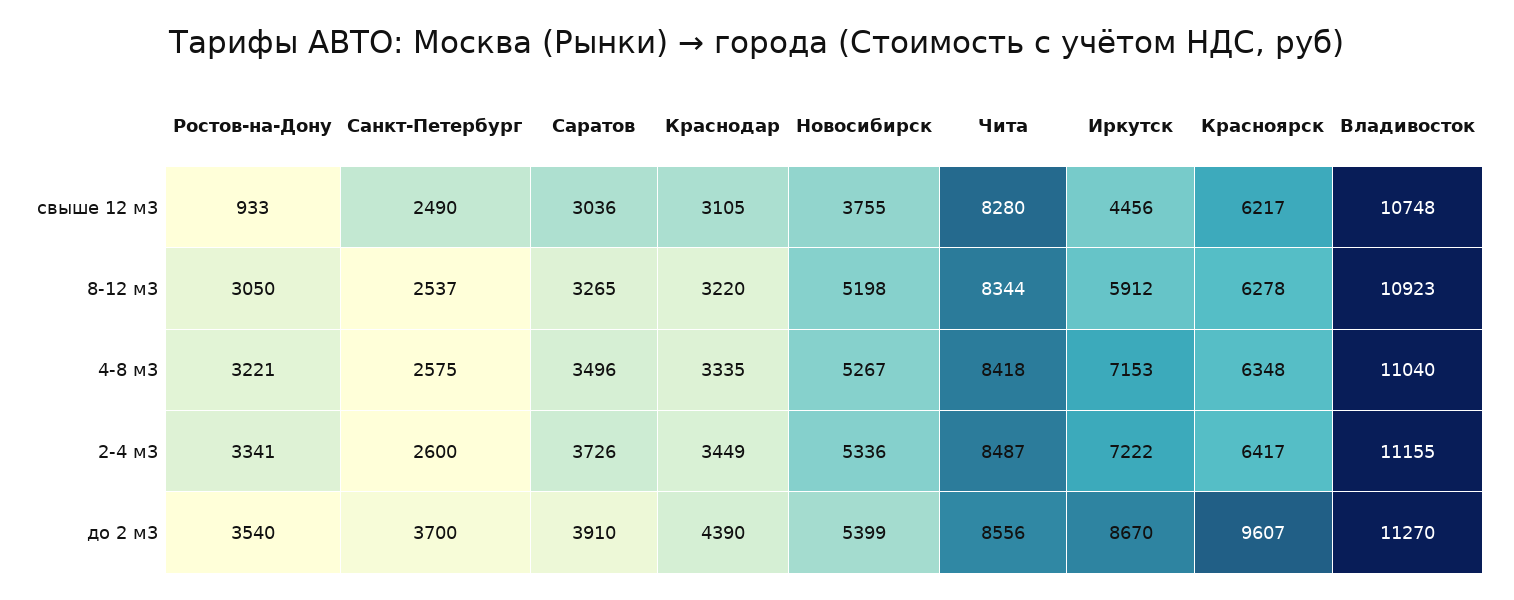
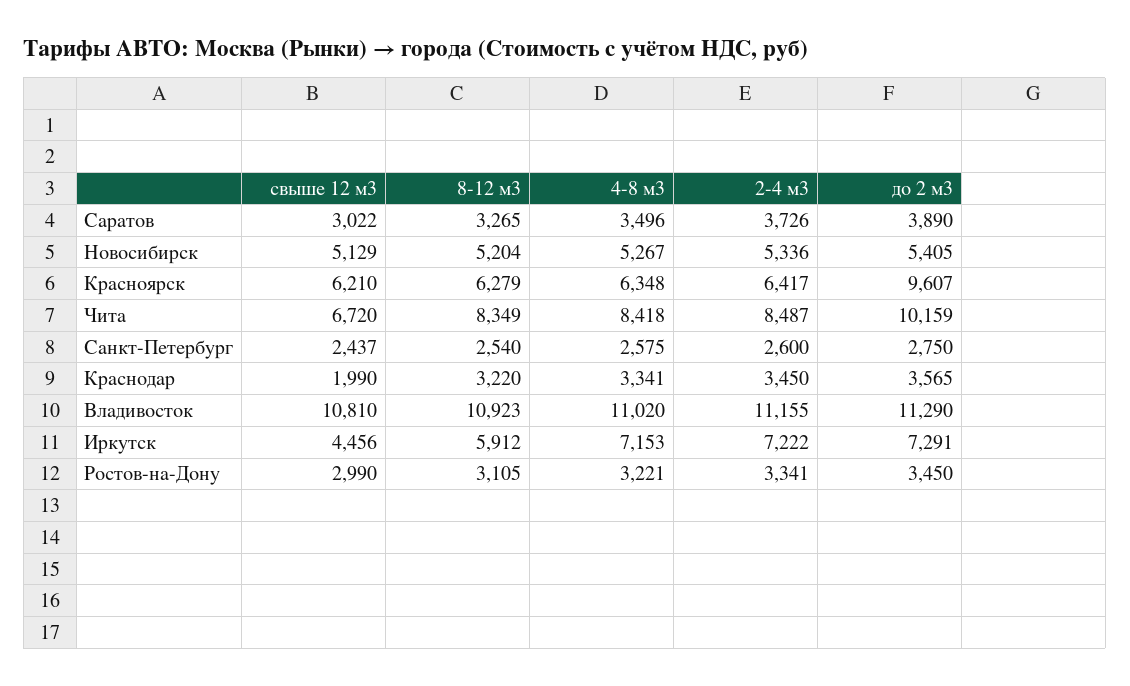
Ростов-на-Дону, свыше 12 м3: 933 -> 2990
Санкт-Петербург, свыше 12 м3: 2490 -> 2437
Саратов, свыше 12 м3: 3036 -> 3022
Краснодар, свыше 12 м3: 3105 -> 1990
Новосибирск, свыше 12 м3: 3755 -> 5129
Чита, свыше 12 м3: 8280 -> 6720
Красноярск, свыше 12 м3: 6217 -> 6210
Владивосток, свыше 12 м3: 10748 -> 10810
Ростов-на-Дону, 8-12 м3: 3050 -> 3105
Санкт-Петербург, 8-12 м3: 2537 -> 2540
Новосибирск, 8-12 м3: 5198 -> 5204
Чита, 8-12 м3: 8344 -> 8349
Красноярск, 8-12 м3: 6278 -> 6279
Краснодар, 4-8 м3: 3335 -> 3341
Владивосток, 4-8 м3: 11040 -> 11020
Краснодар, 2-4 м3: 3449 -> 3450
Ростов-на-Дону, до 2 м3: 3540 -> 3450
Санкт-Петербург, до 2 м3: 3700 -> 2750
Саратов, до 2 м3: 3910 -> 3890
Краснодар, до 2 м3: 4390 -> 3565
Новосибирск, до 2 м3: 5399 -> 5405
Чита, до 2 м3: 8556 -> 10159
Иркутск, до 2 м3: 8670 -> 7291
Владивосток, до 2 м3: 11270 -> 11290

